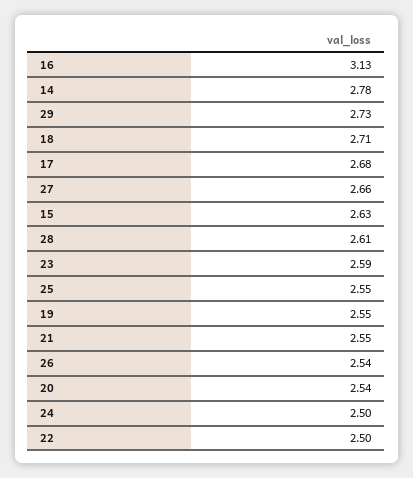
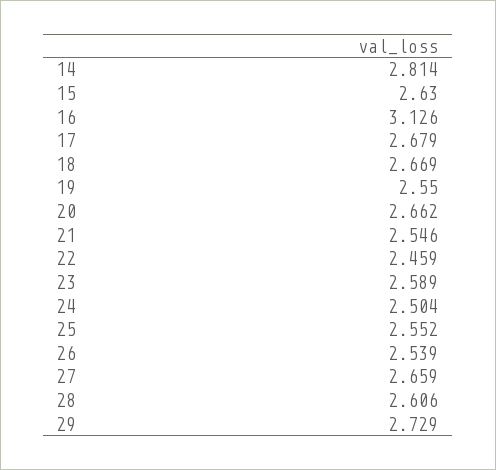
14: 2.78 -> 2.814
18: 2.71 -> 2.669
20: 2.54 -> 2.662
22: 2.5 -> 2.459

